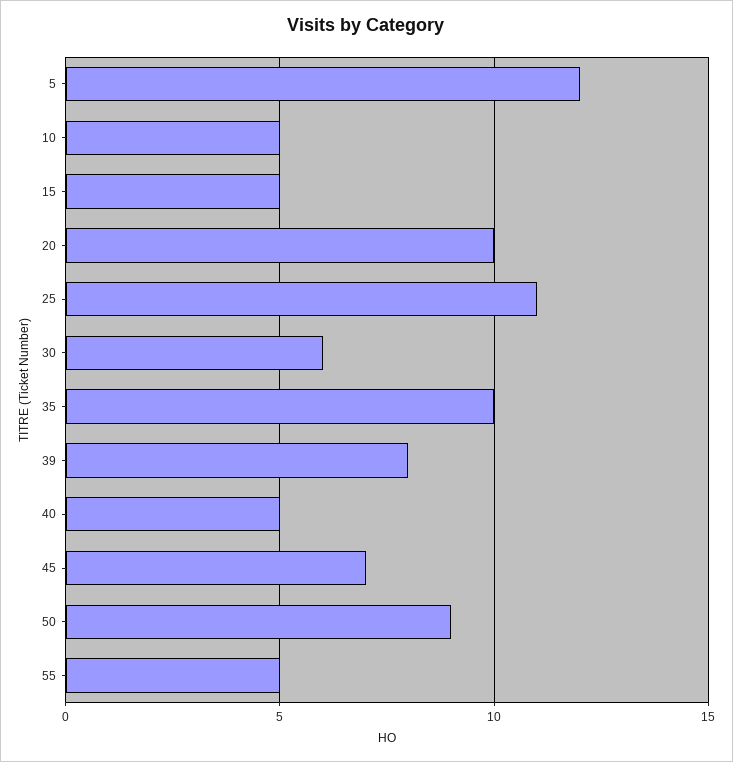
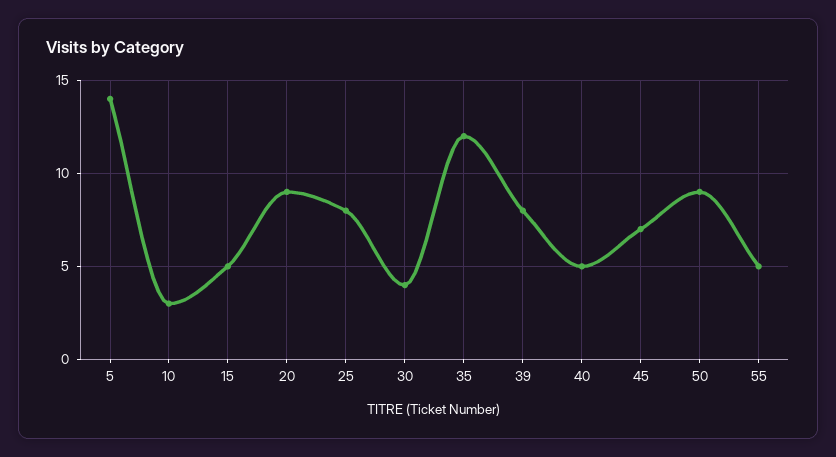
5: 12 -> 14
10: 5 -> 3
20: 10 -> 9
25: 11 -> 8
30: 6 -> 4
35: 10 -> 12

